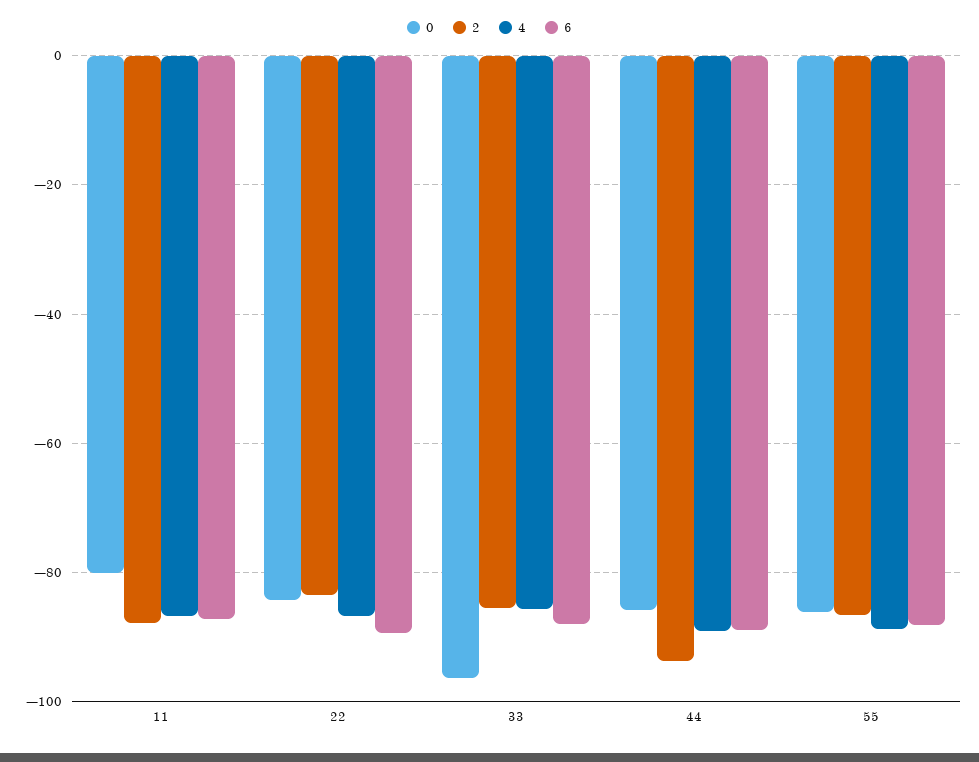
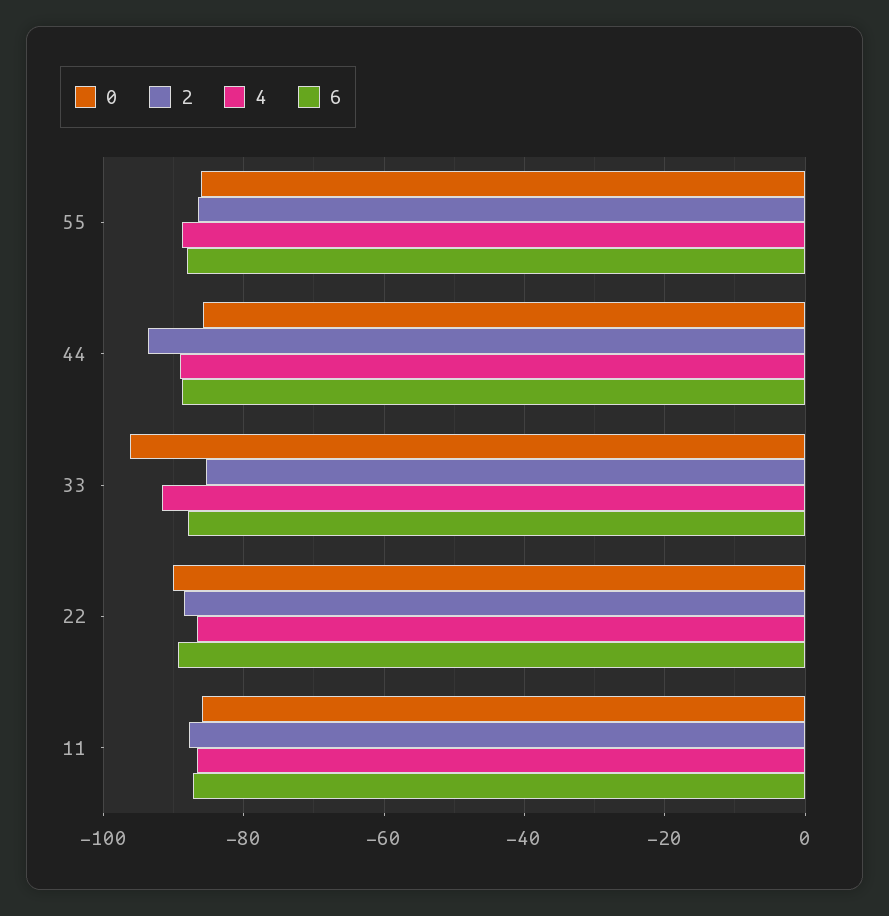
0, 11: -80 -> -86
0, 22: -84 -> -90
2, 22: -84 -> -88
4, 33: -86 -> -92

